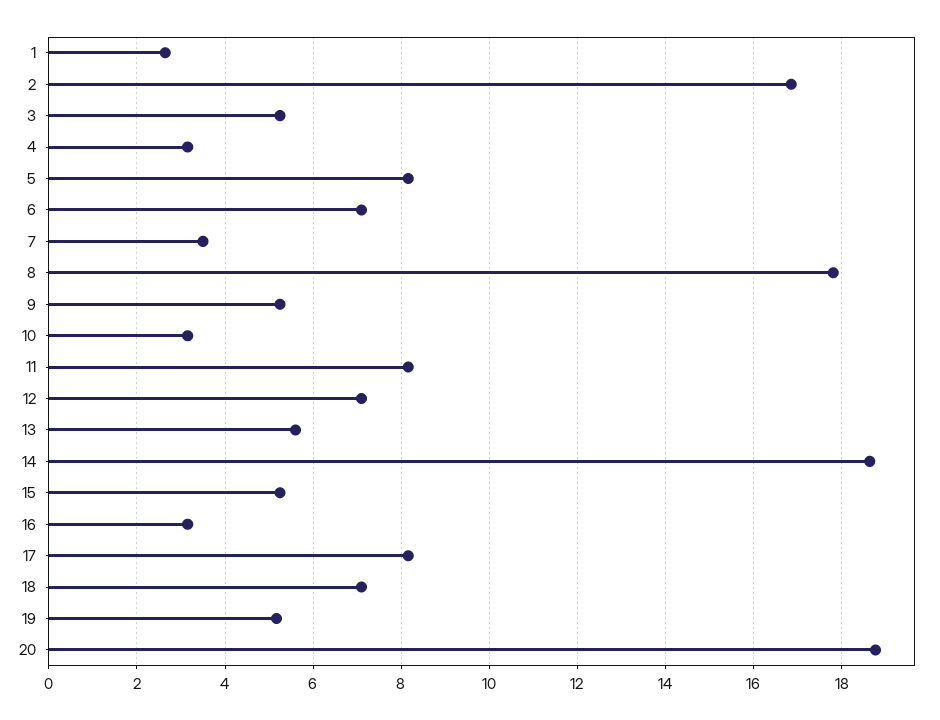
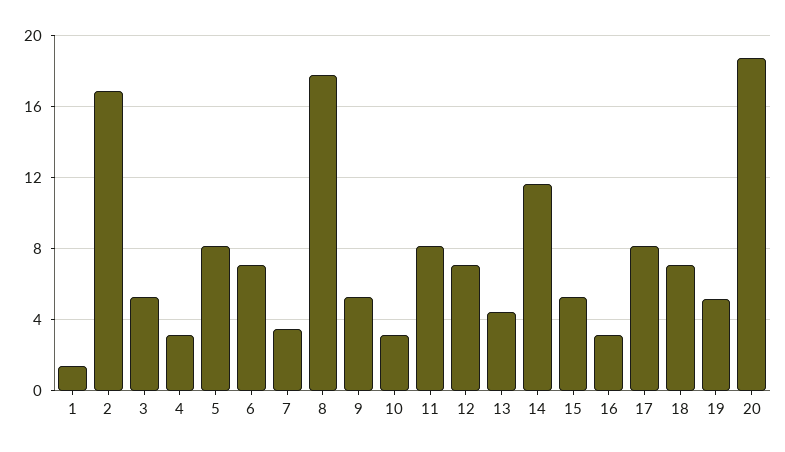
1: 2.6 -> 1.5
13: 5.6 -> 4.5
14: 18.6 -> 11.5

